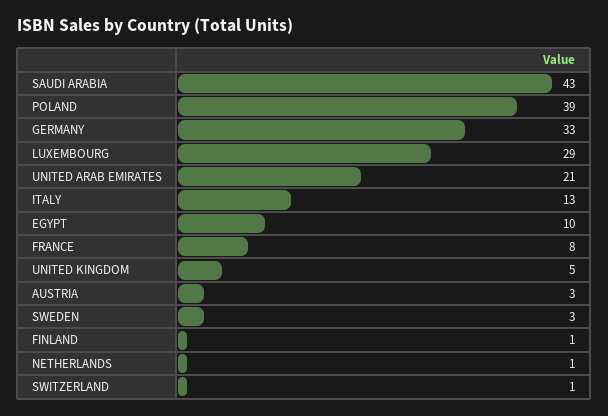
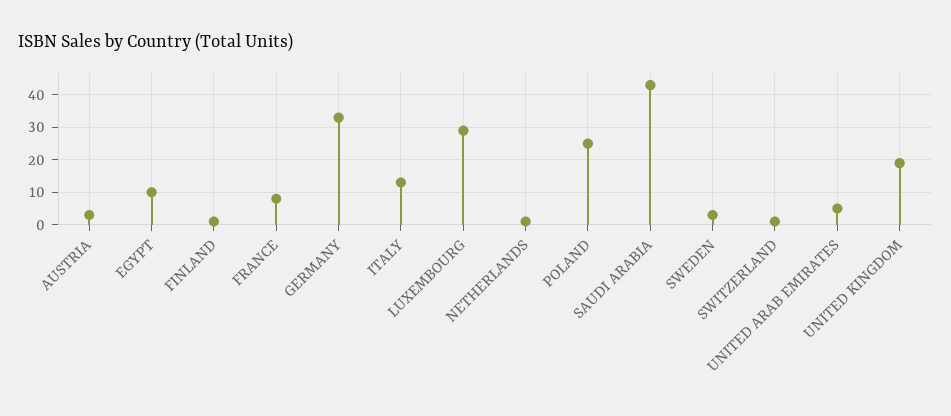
POLAND: 39 -> 25
UNITED ARAB EMIRATES: 21 -> 5
UNITED KINGDOM: 5 -> 20

